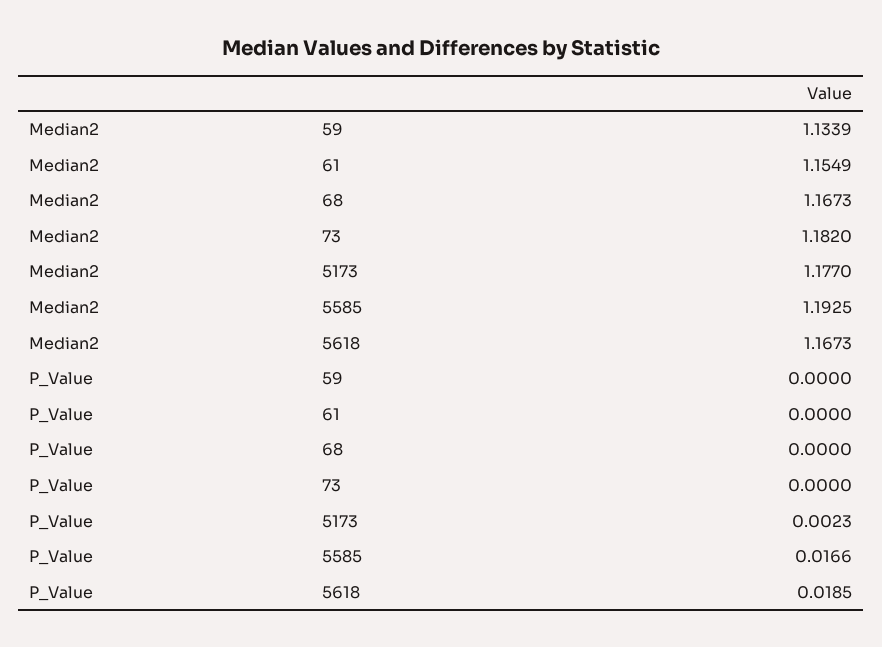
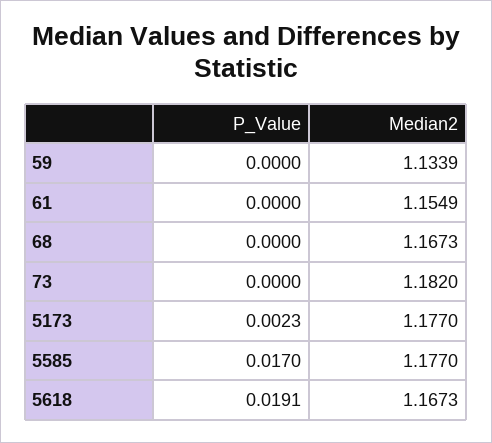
Median2, 5585: 1.1925 -> 1.177
P_Value, 5585: 0.0166 -> 0.017
P_Value, 5618: 0.0185 -> 0.0191

